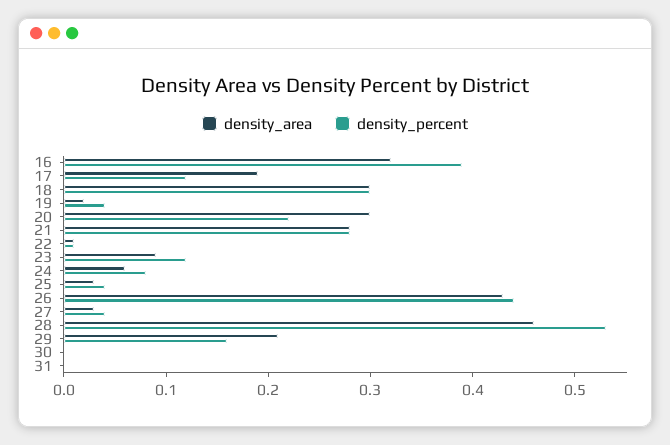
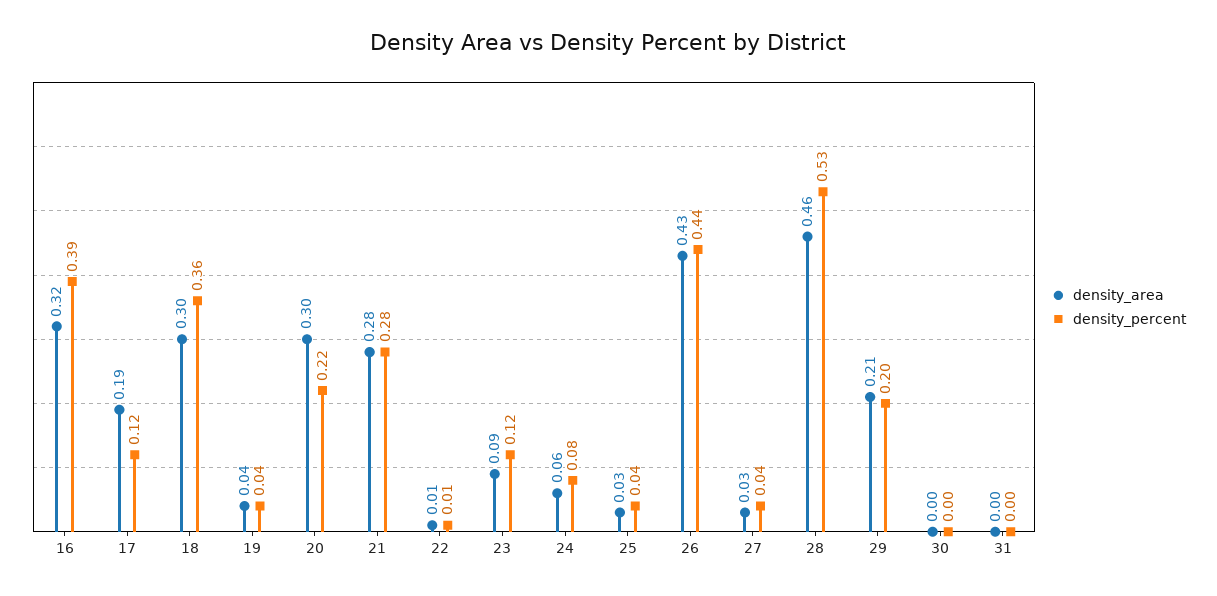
density_percent, 18: 0.3 -> 0.36
density_area, 19: 0.02 -> 0.04
density_percent, 29: 0.16 -> 0.2

